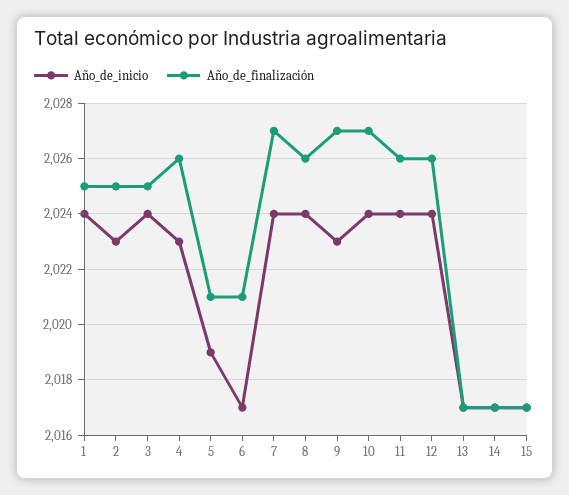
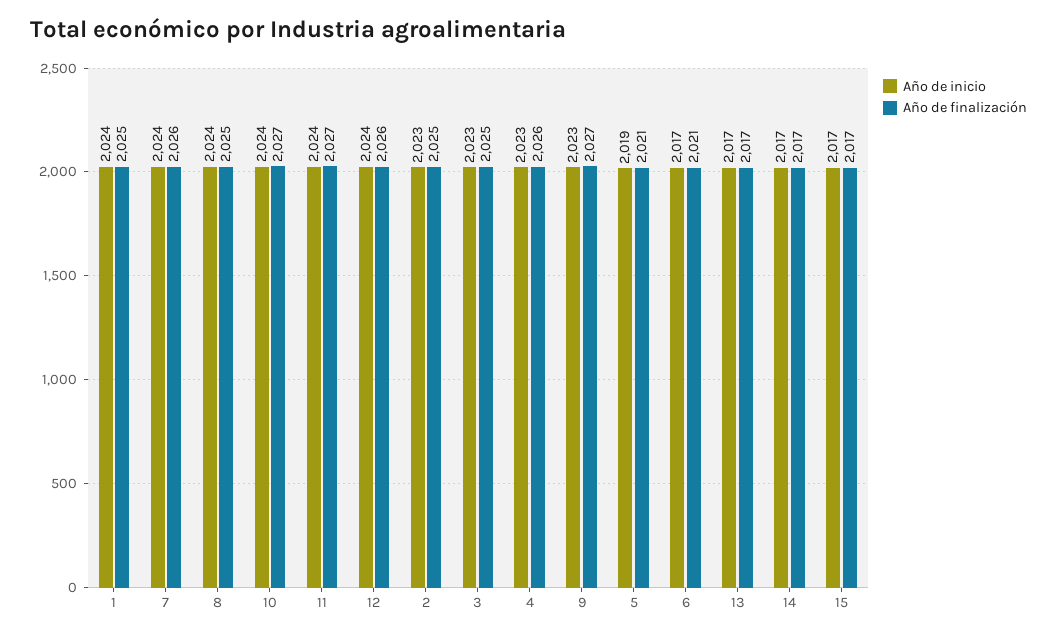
Año_de_inicio, 3: 2024 -> 2023
Año_de_finalización, 7: 2027 -> 2026
Año_de_finalización, 8: 2026 -> 2025
Año_de_finalización, 11: 2026 -> 2027

